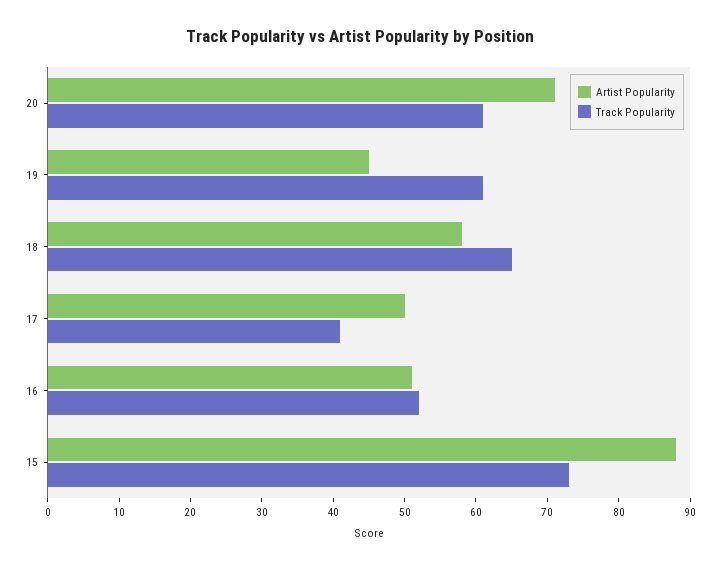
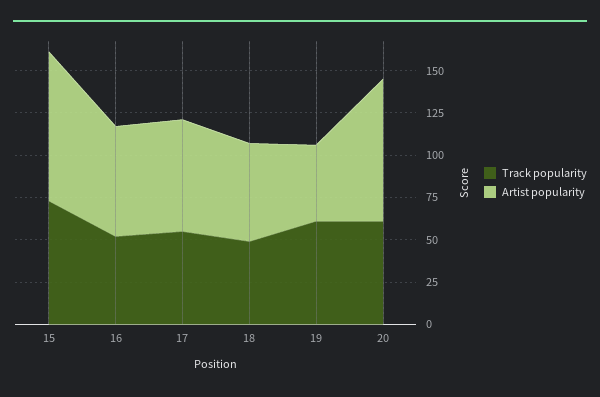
Artist Popularity, 20: 70 -> 85
Track Popularity, 18: 65 -> 50
Artist Popularity, 17: 50 -> 65
Track Popularity, 17: 40 -> 55
Artist Popularity, 16: 50 -> 65

